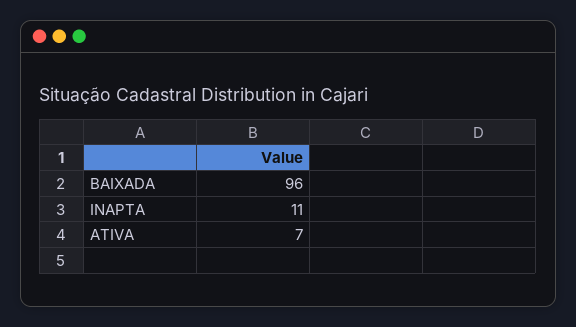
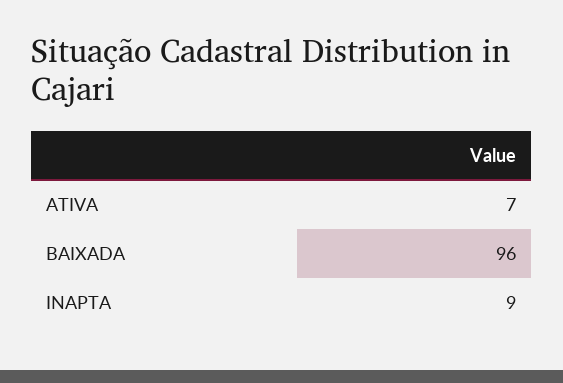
INAPTA: 11 -> 9

